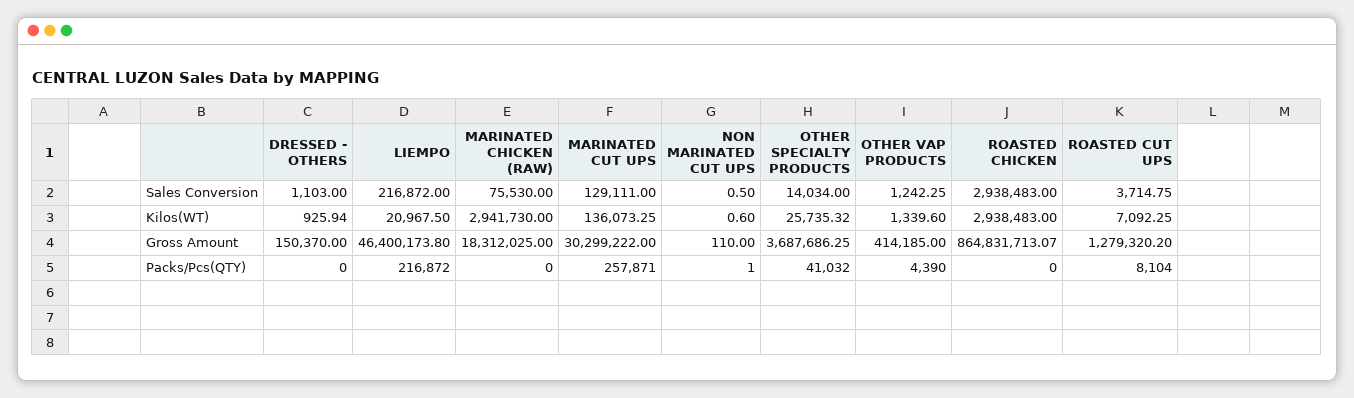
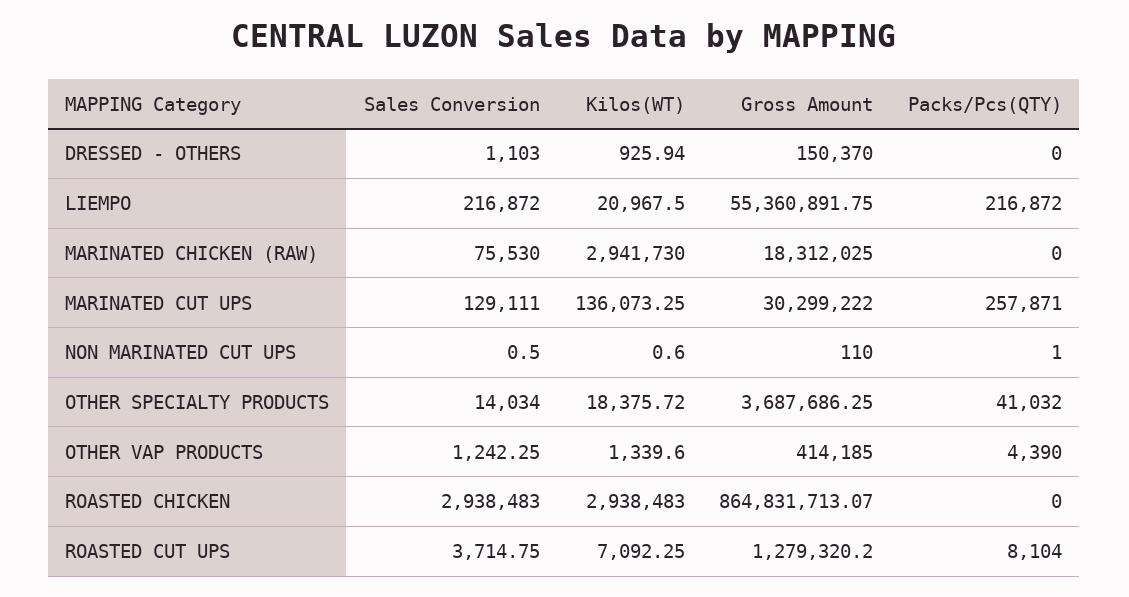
OTHER SPECIALTY PRODUCTS, Kilos(WT): 25735.32 -> 18375.72
LIEMPO, Gross Amount: 46400173.8 -> 55360891.75

